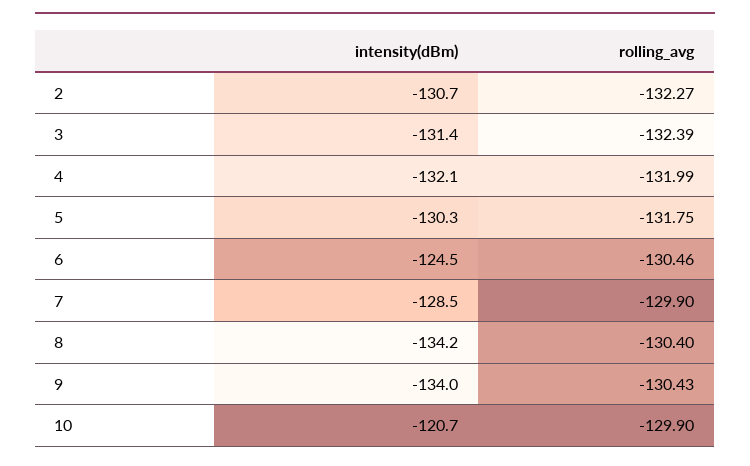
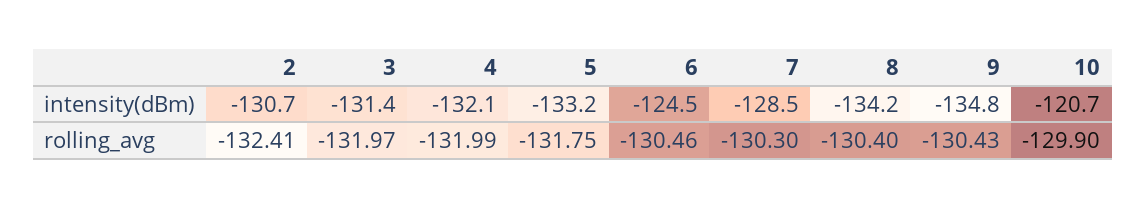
rolling_avg, 2: -132.27 -> -132.41
rolling_avg, 3: -132.39 -> -131.97
intensity(dBm), 5: -130.3 -> -133.2
rolling_avg, 7: -129.9 -> -130.3
intensity(dBm), 9: -134 -> -134.8

